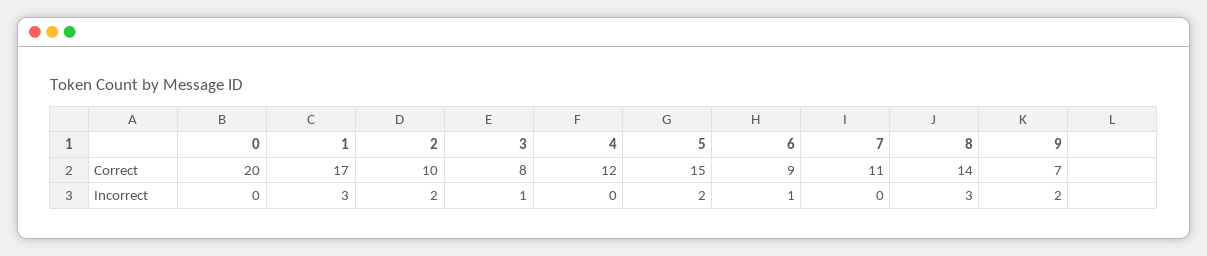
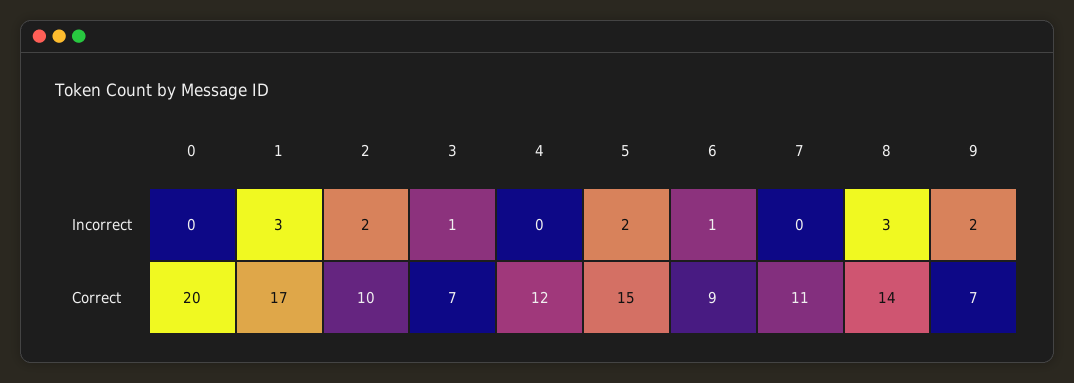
3, Correct: 8 -> 7

